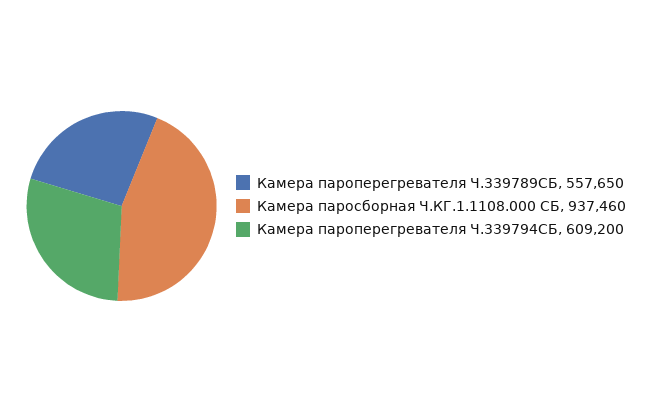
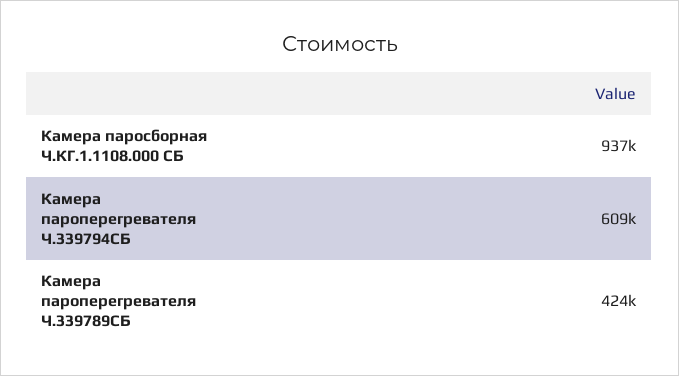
Камера пароперегревателя Ч.339789СБ: 557650 -> 424000

